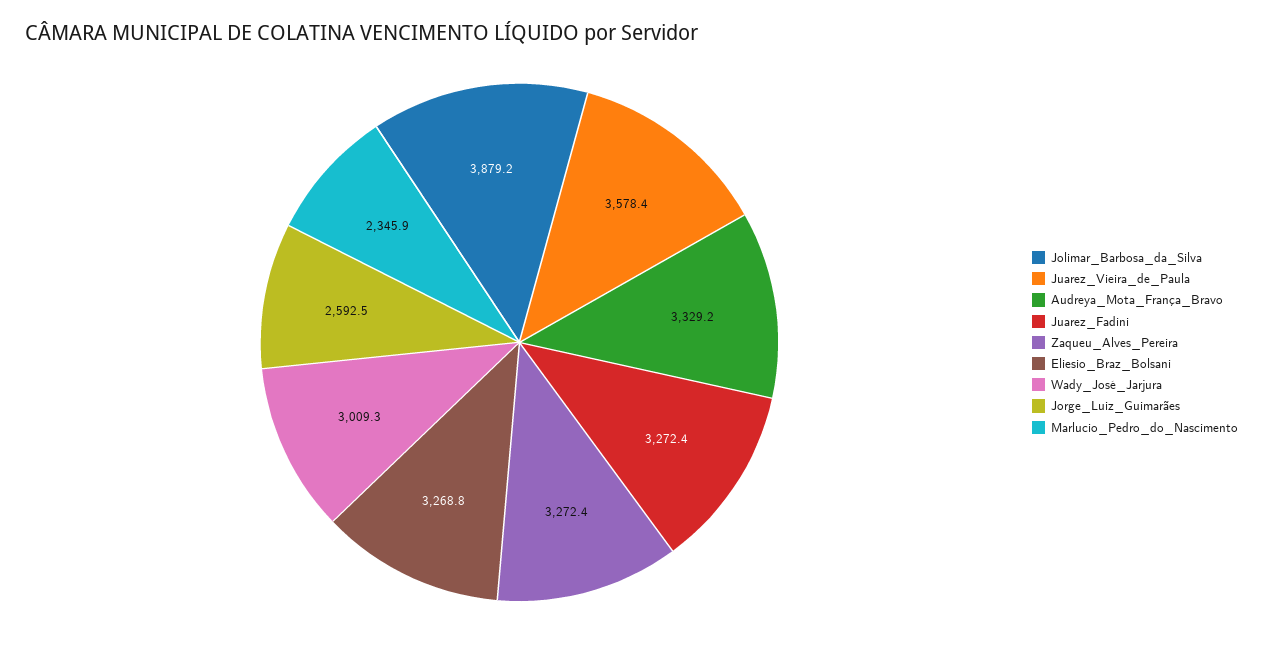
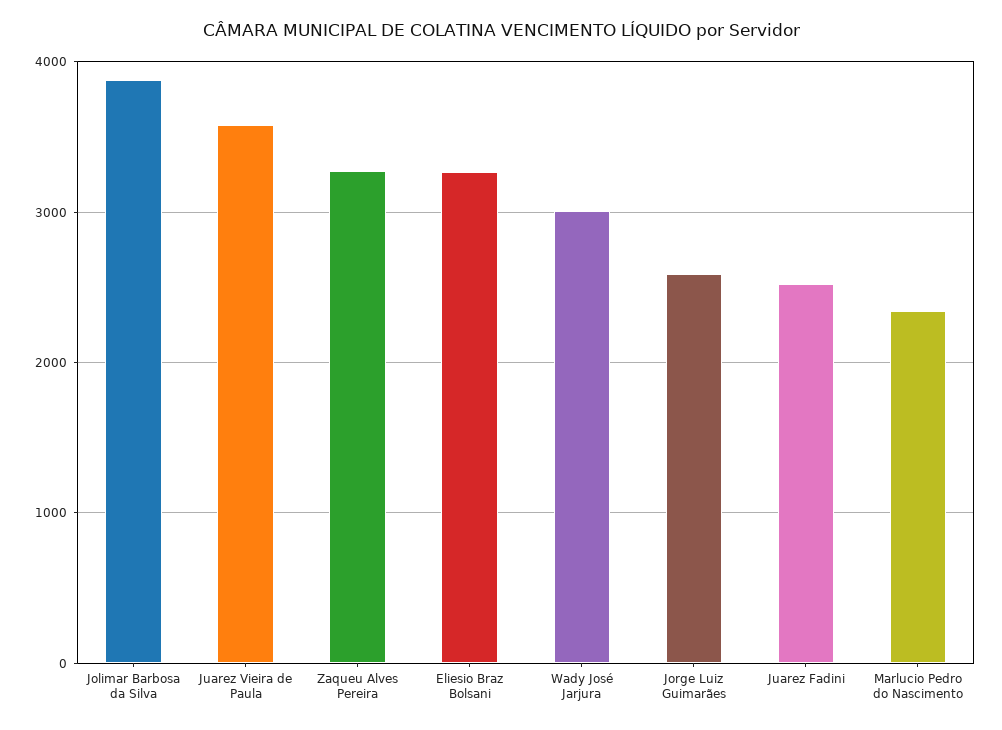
Audreya_Mota_França_Bravo: 3329.2 -> none
Juarez_Fadini: 3272.4 -> 2500

